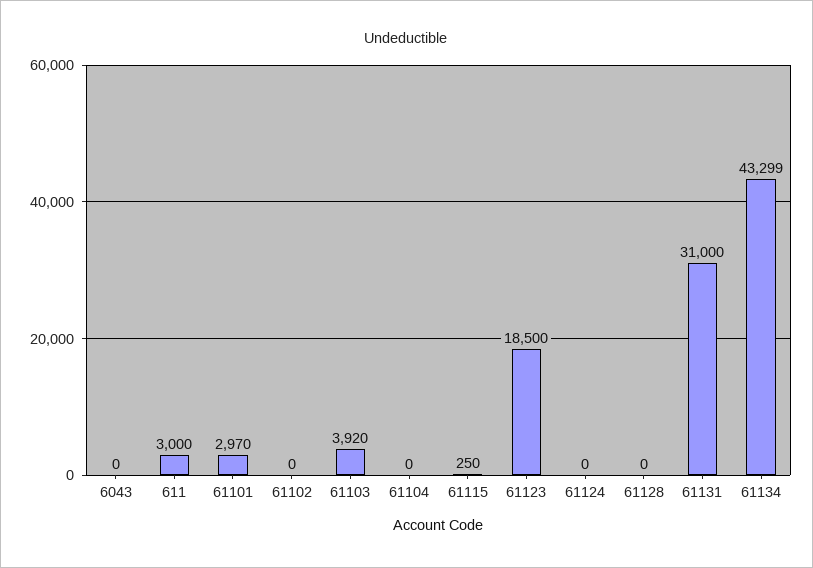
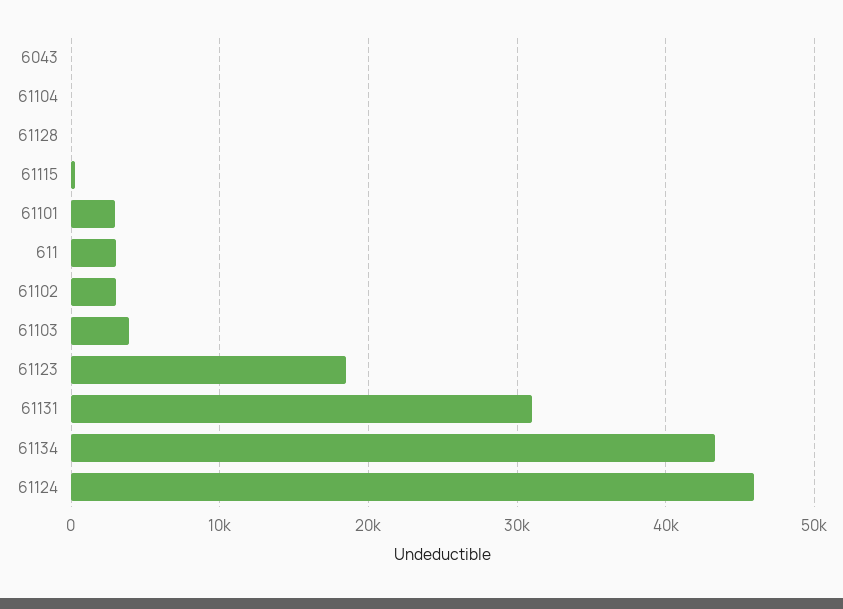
61102: 0 -> 3000
61124: 0 -> 46000

